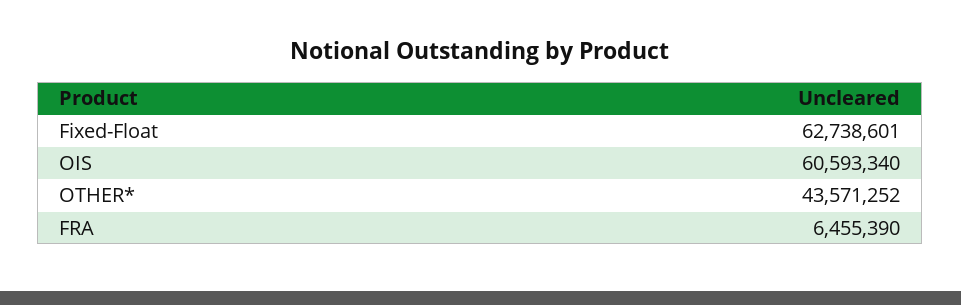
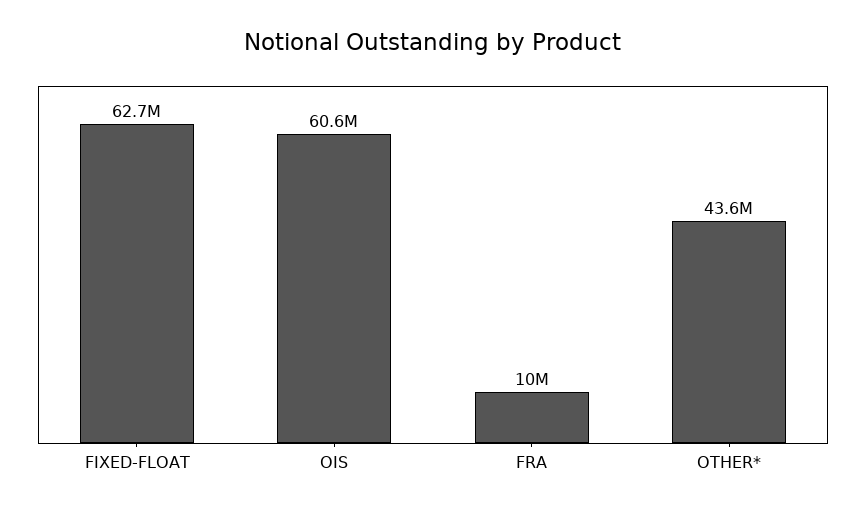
FRA: 6455390 -> 10000000

